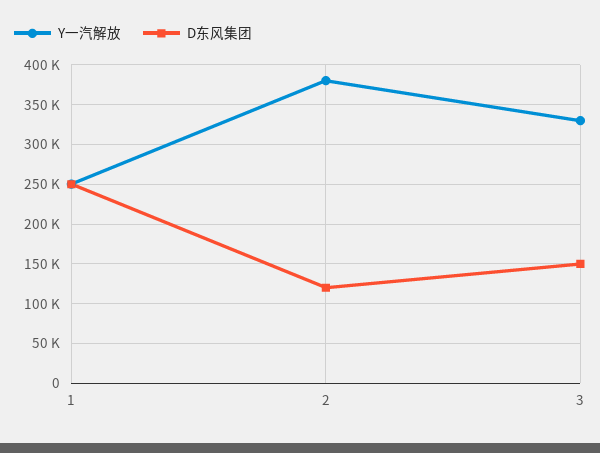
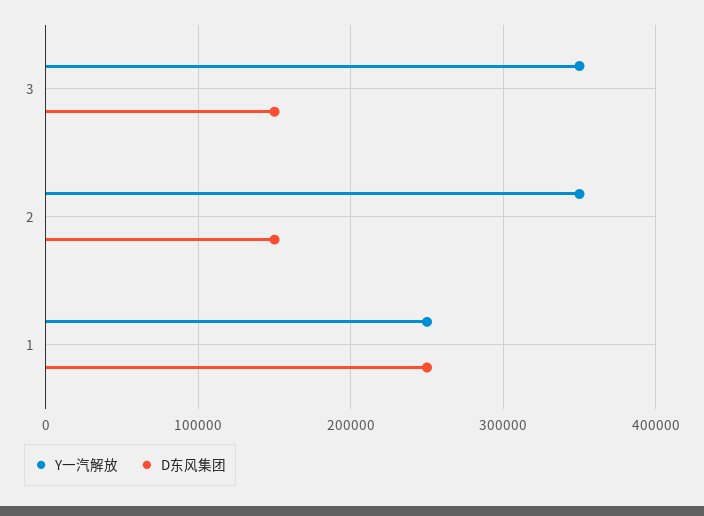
Y一汽解放, 2: 380000 -> 350000
D东风集团, 2: 120000 -> 150000
Y一汽解放, 3: 330000 -> 350000

